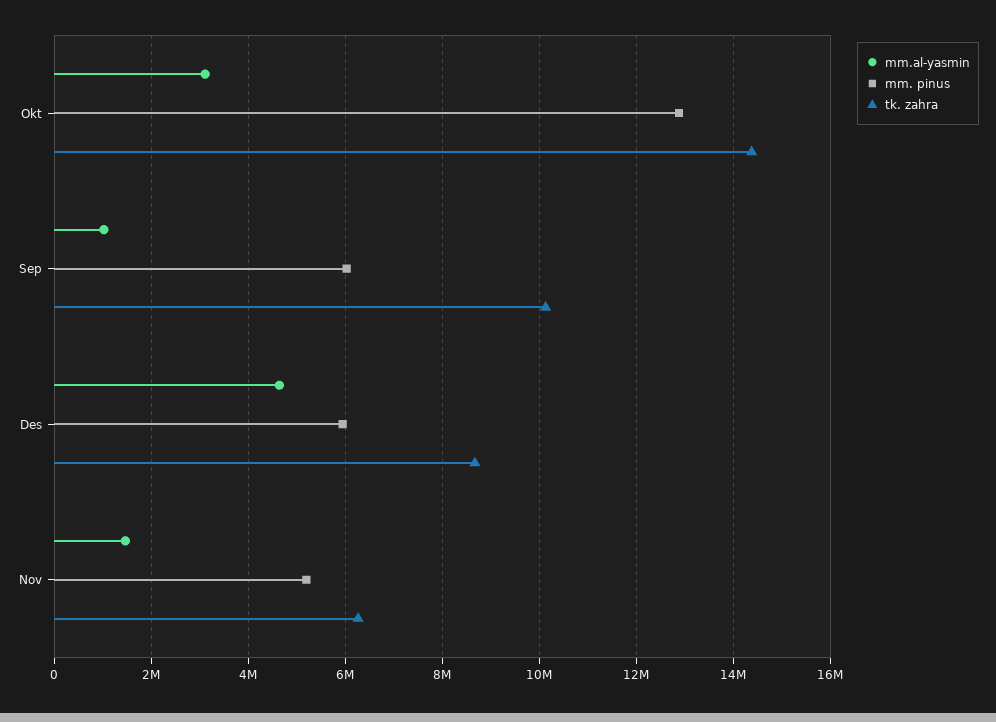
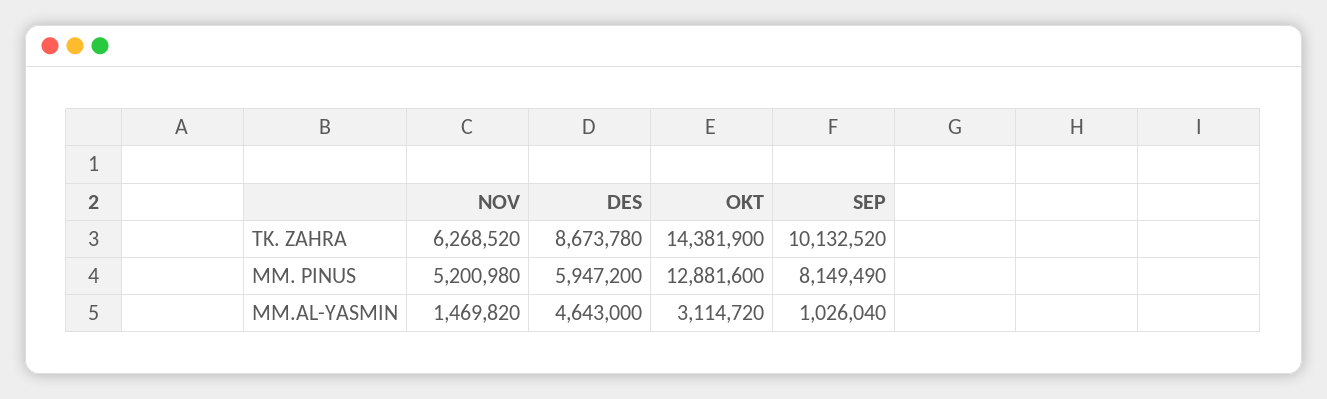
mm. pinus, Sep: 6000000 -> 8149490

